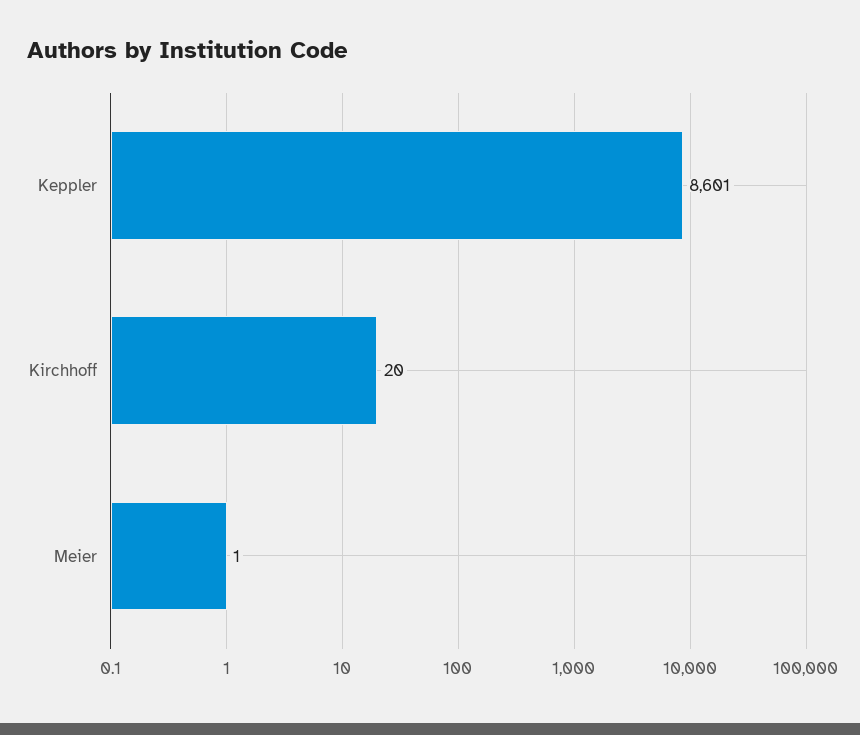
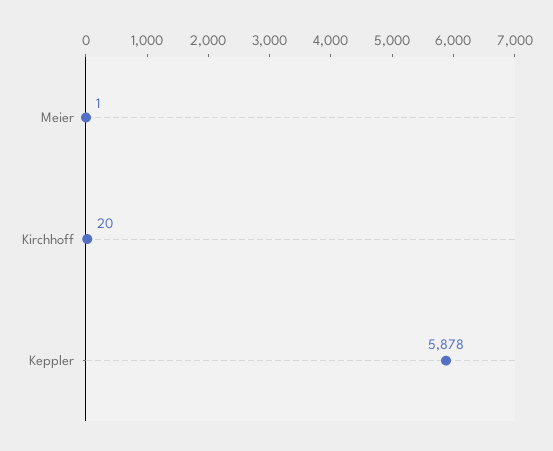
Keppler: 8601 -> 5878

